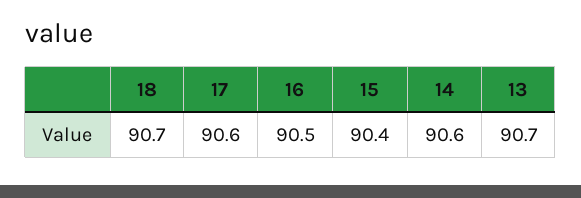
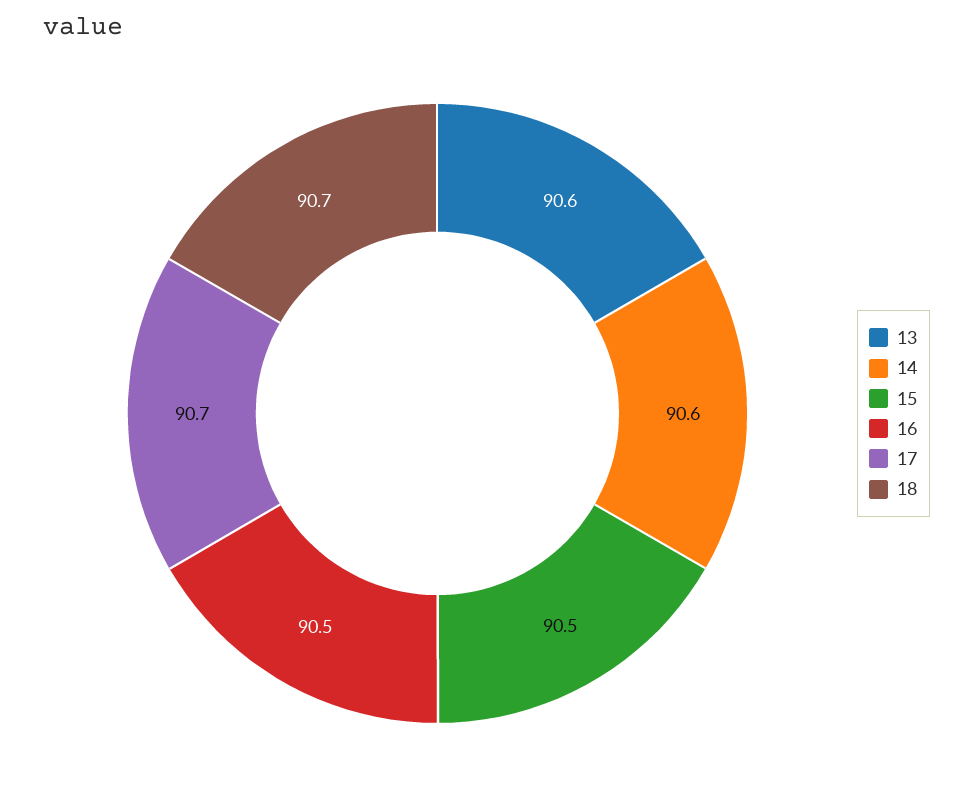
17: 90.6 -> 90.7
15: 90.4 -> 90.5
13: 90.7 -> 90.6

